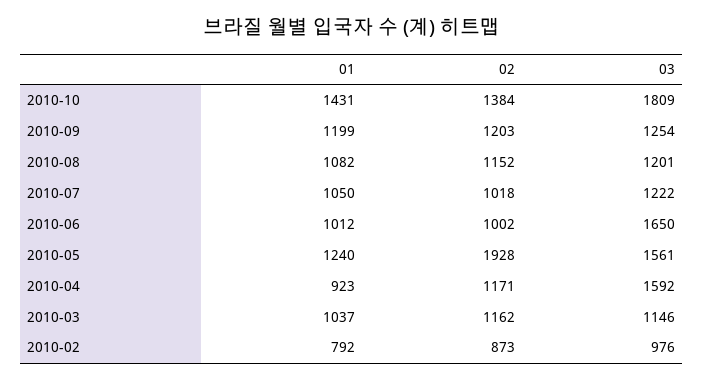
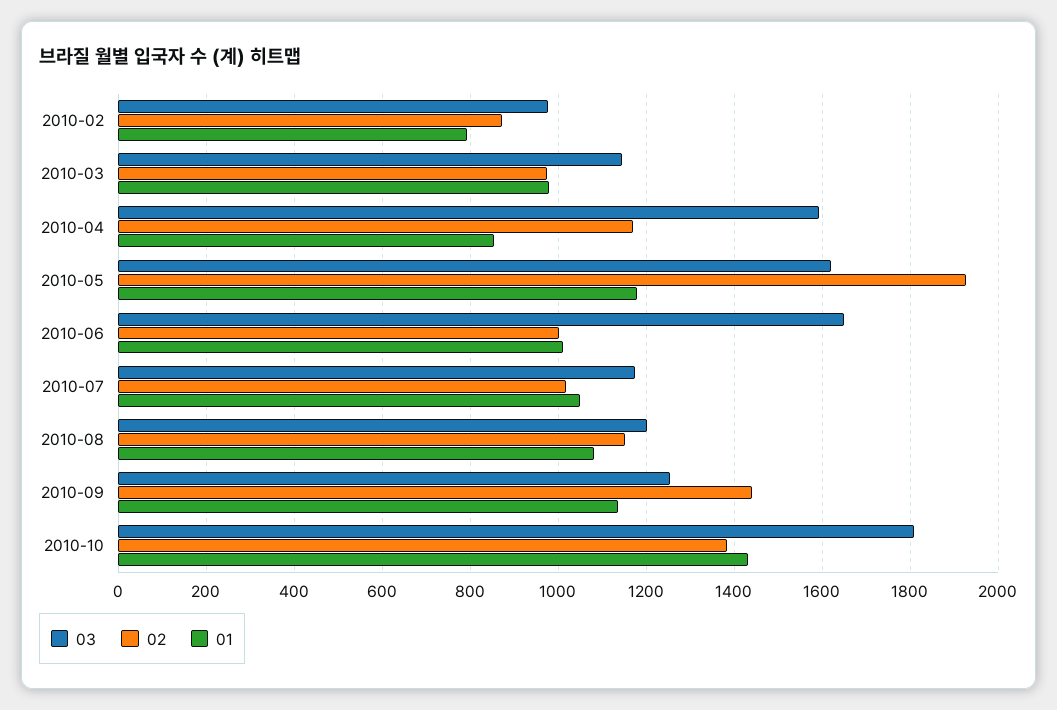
01, 2010-09: 1199 -> 1140
02, 2010-09: 1203 -> 1440
03, 2010-07: 1222 -> 1180
01, 2010-05: 1240 -> 1180
03, 2010-05: 1561 -> 1620
01, 2010-04: 923 -> 860
01, 2010-03: 1037 -> 980
02, 2010-03: 1162 -> 980

